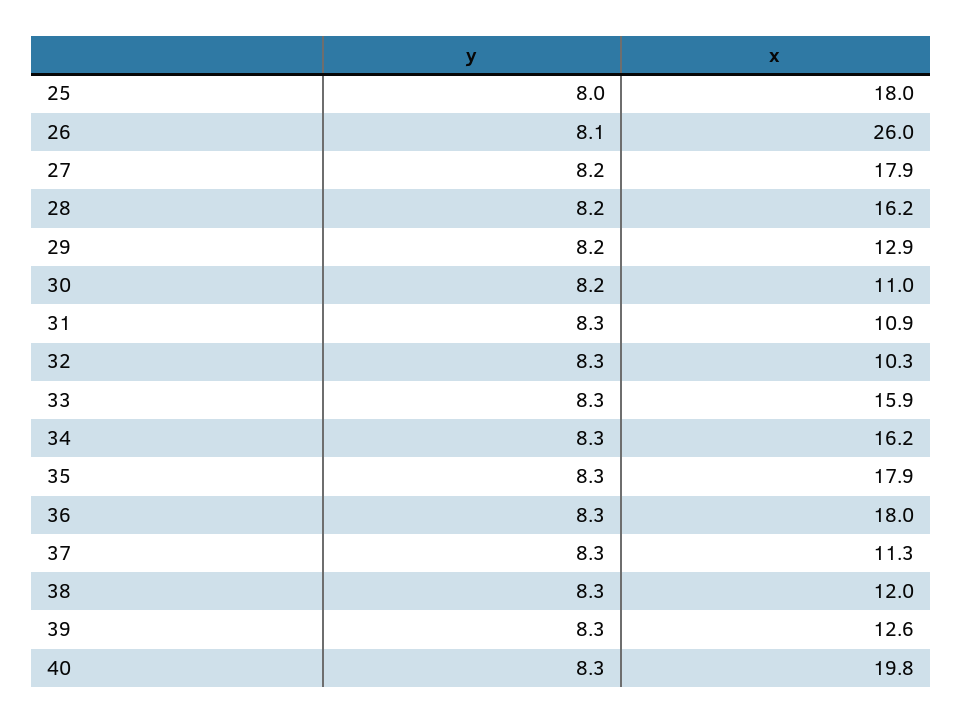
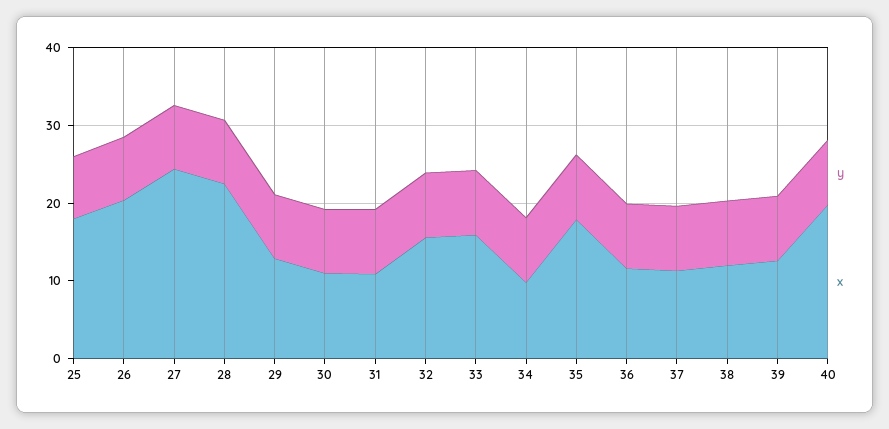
x, 26: 26 -> 20
x, 27: 17.9 -> 24
x, 28: 16.2 -> 22
x, 32: 10.3 -> 16
x, 34: 16.2 -> 10
x, 36: 18 -> 12

